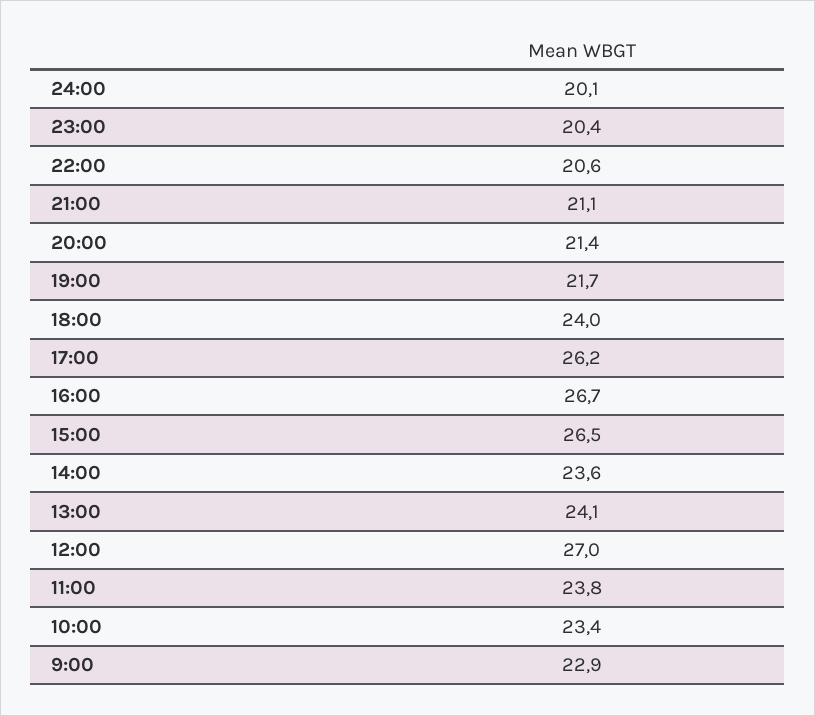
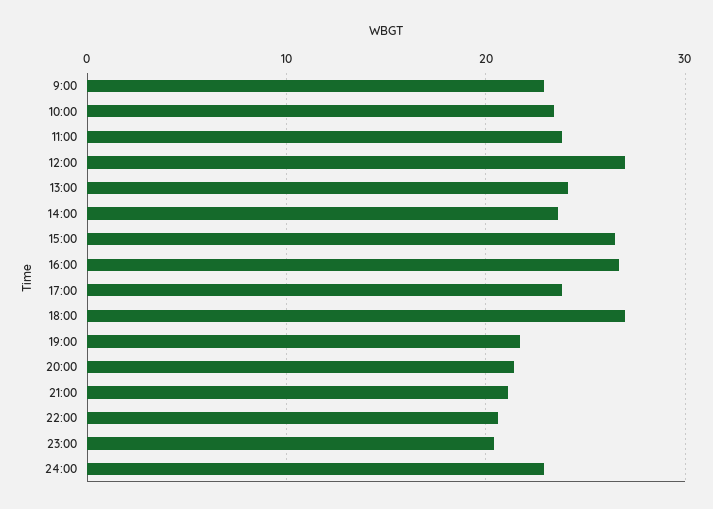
24:00: 20.1 -> 23
18:00: 24 -> 27
17:00: 26.2 -> 24

